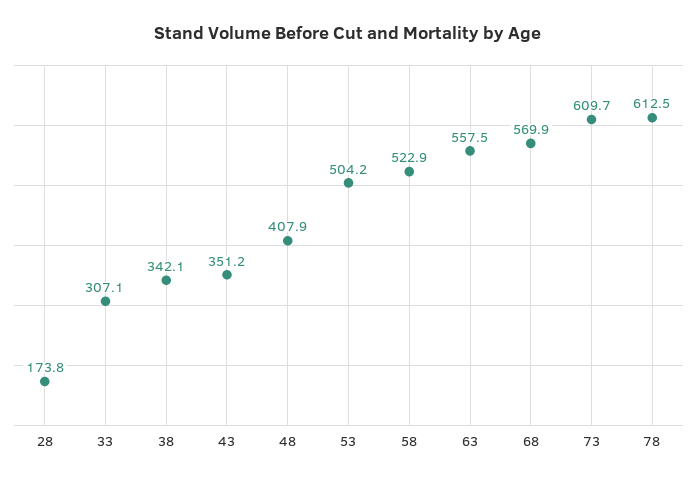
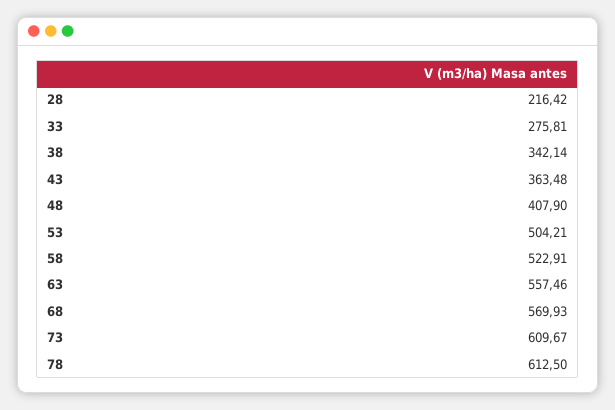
28: 173.8 -> 216.42
33: 307.1 -> 275.81
43: 351.2 -> 363.48

